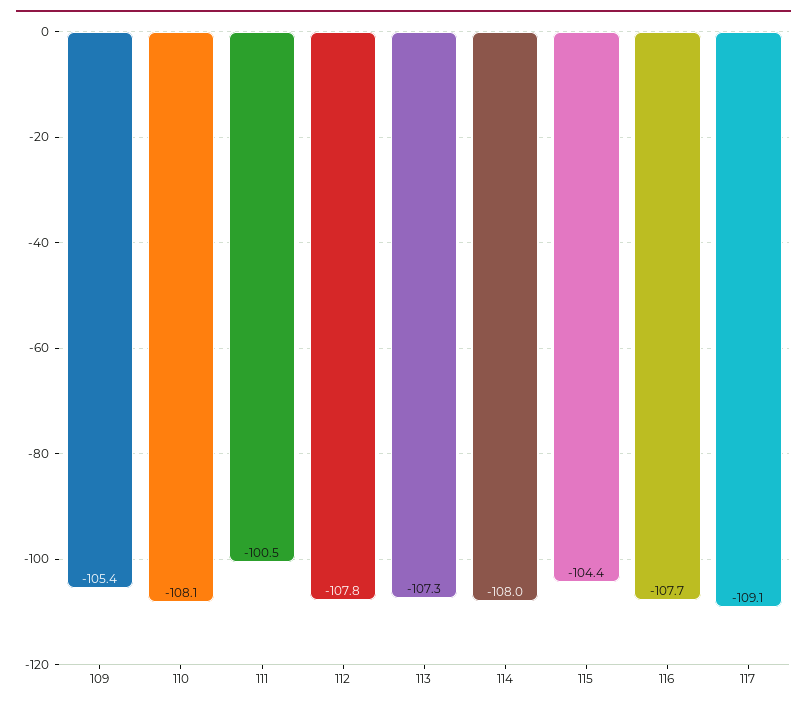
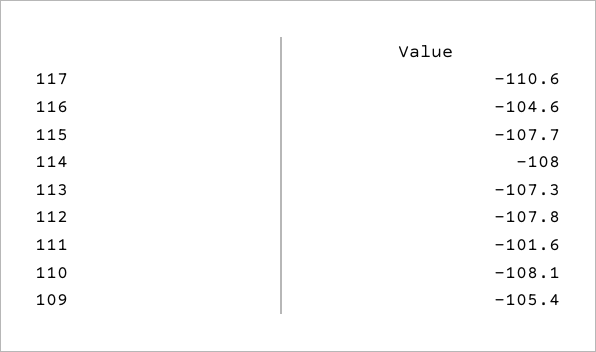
111: -100.5 -> -101.6
115: -104.4 -> -107.7
116: -107.7 -> -104.6
117: -109.1 -> -110.6

